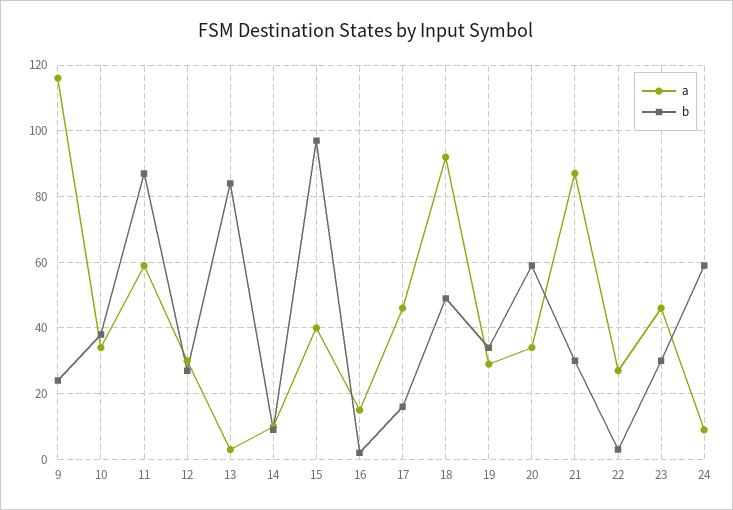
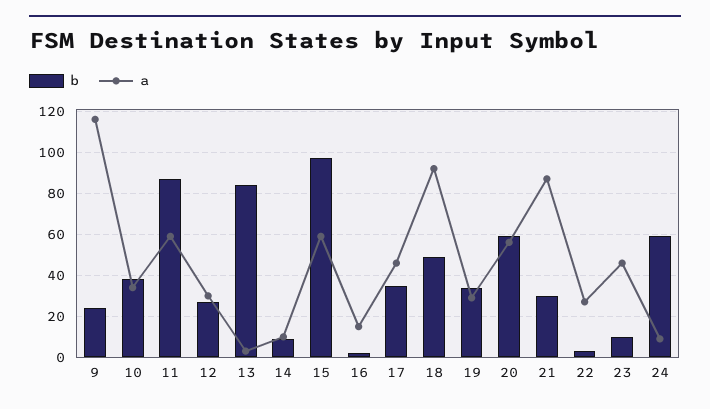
a, 15: 40 -> 60
b, 17: 15 -> 35
a, 20: 35 -> 55
b, 23: 30 -> 10

